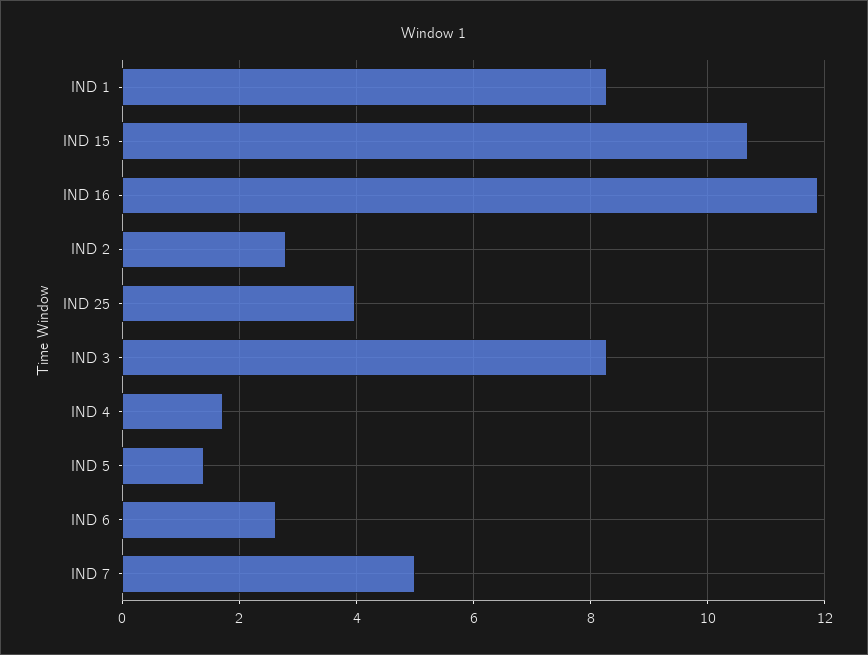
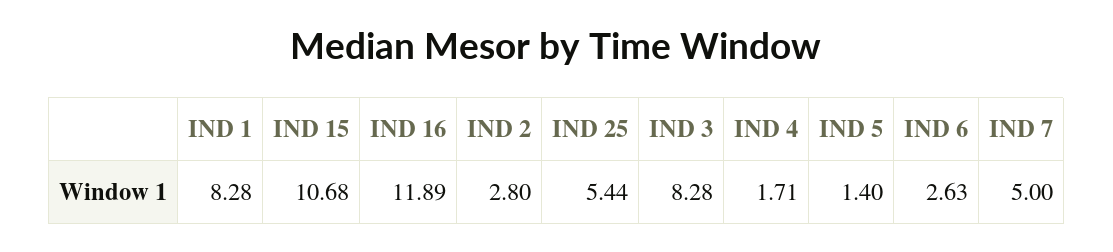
IND 25: 4 -> 5.44

